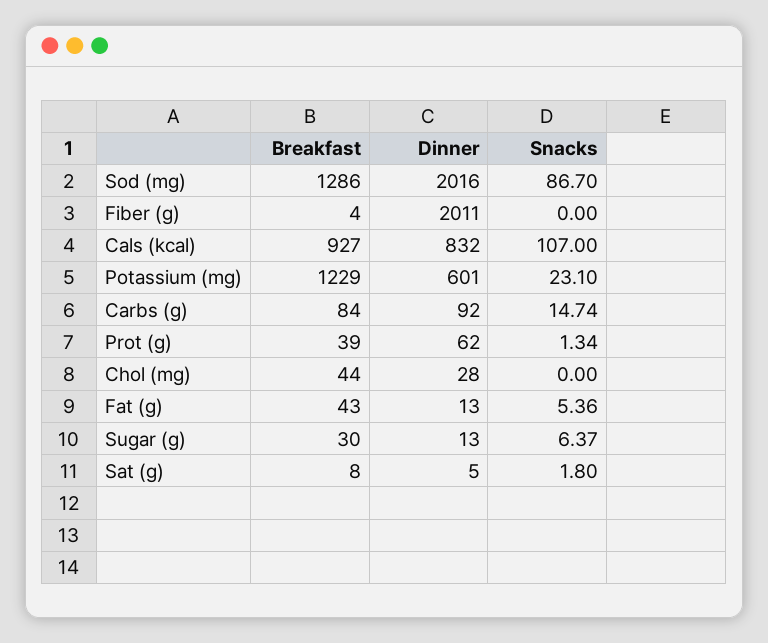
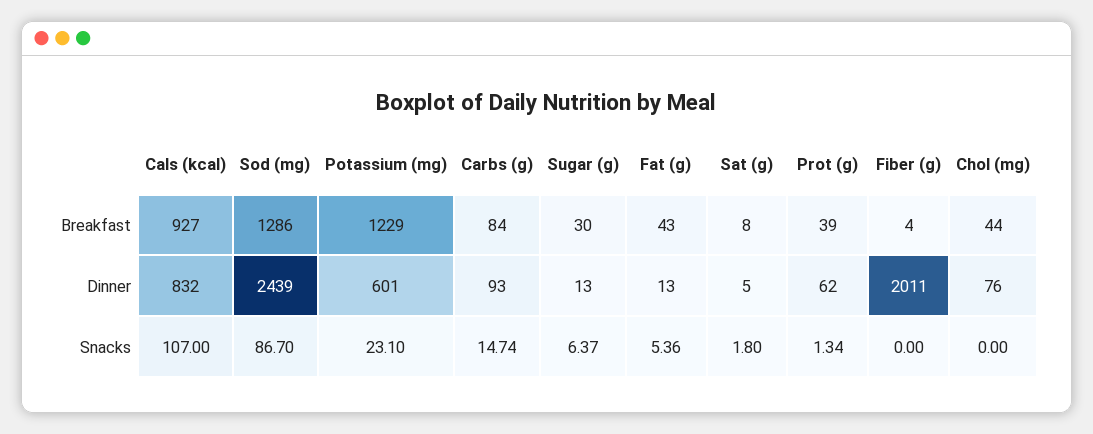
Dinner, Sod (mg): 2016 -> 2439
Dinner, Carbs (g): 92 -> 93
Dinner, Chol (mg): 28 -> 76

